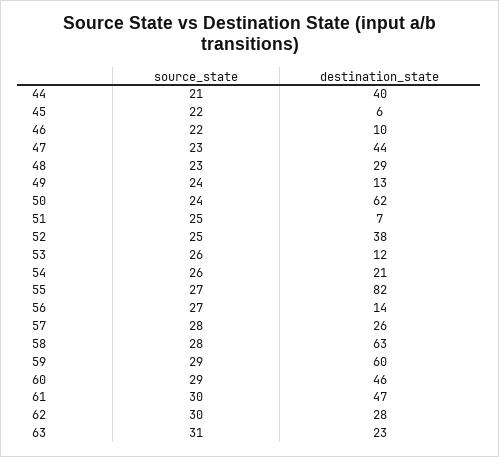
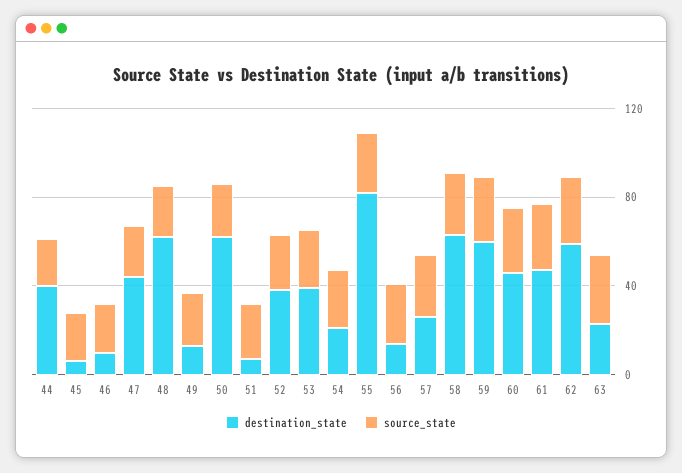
destination_state, 48: 29 -> 60
destination_state, 53: 12 -> 40
destination_state, 62: 28 -> 60

